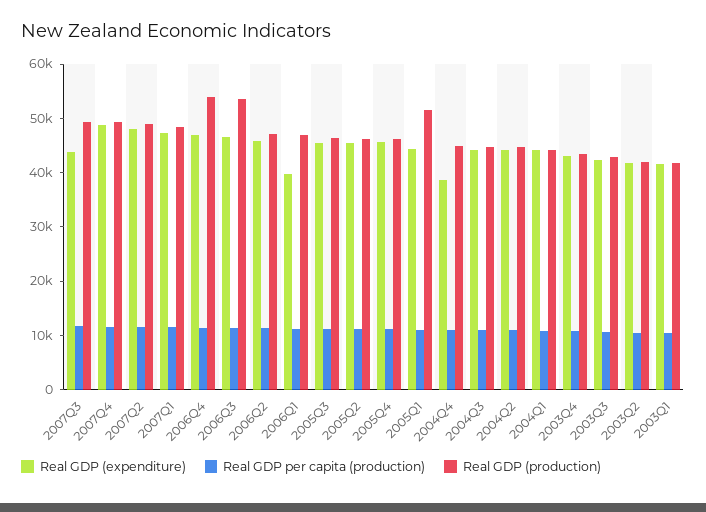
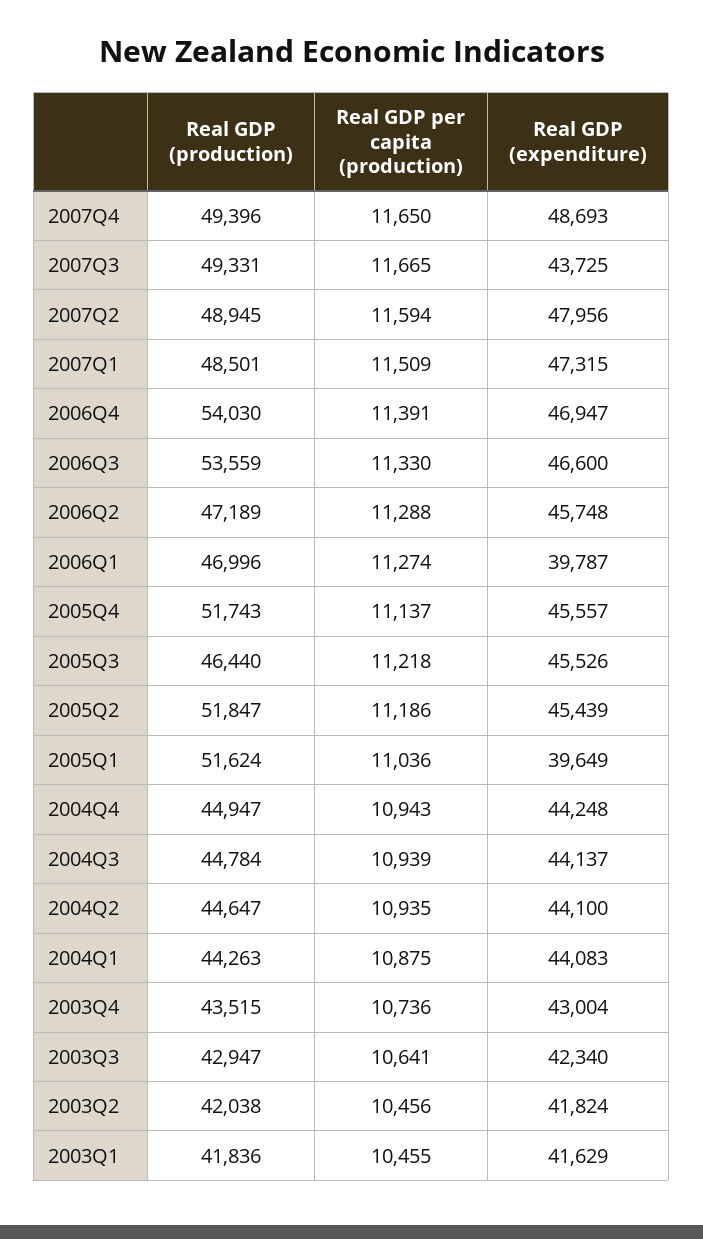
Real GDP (production), 2005Q2: 46000 -> 51847
Real GDP (production), 2005Q4: 46000 -> 51743
Real GDP (expenditure), 2005Q1: 44000 -> 39649
Real GDP (expenditure), 2004Q4: 38000 -> 44248

